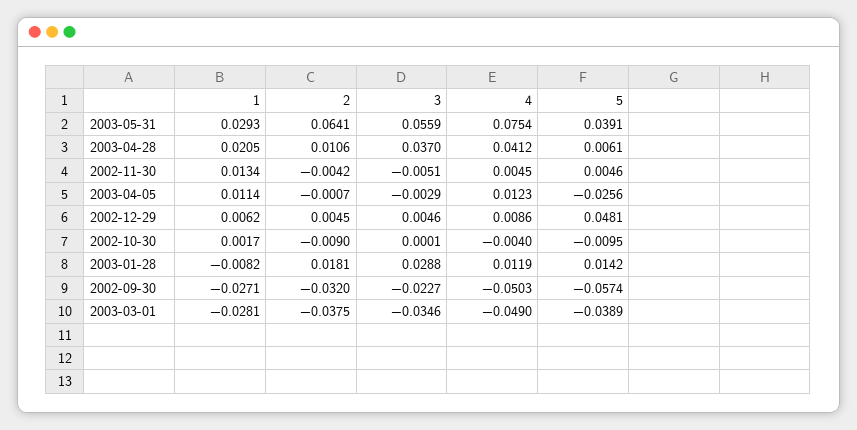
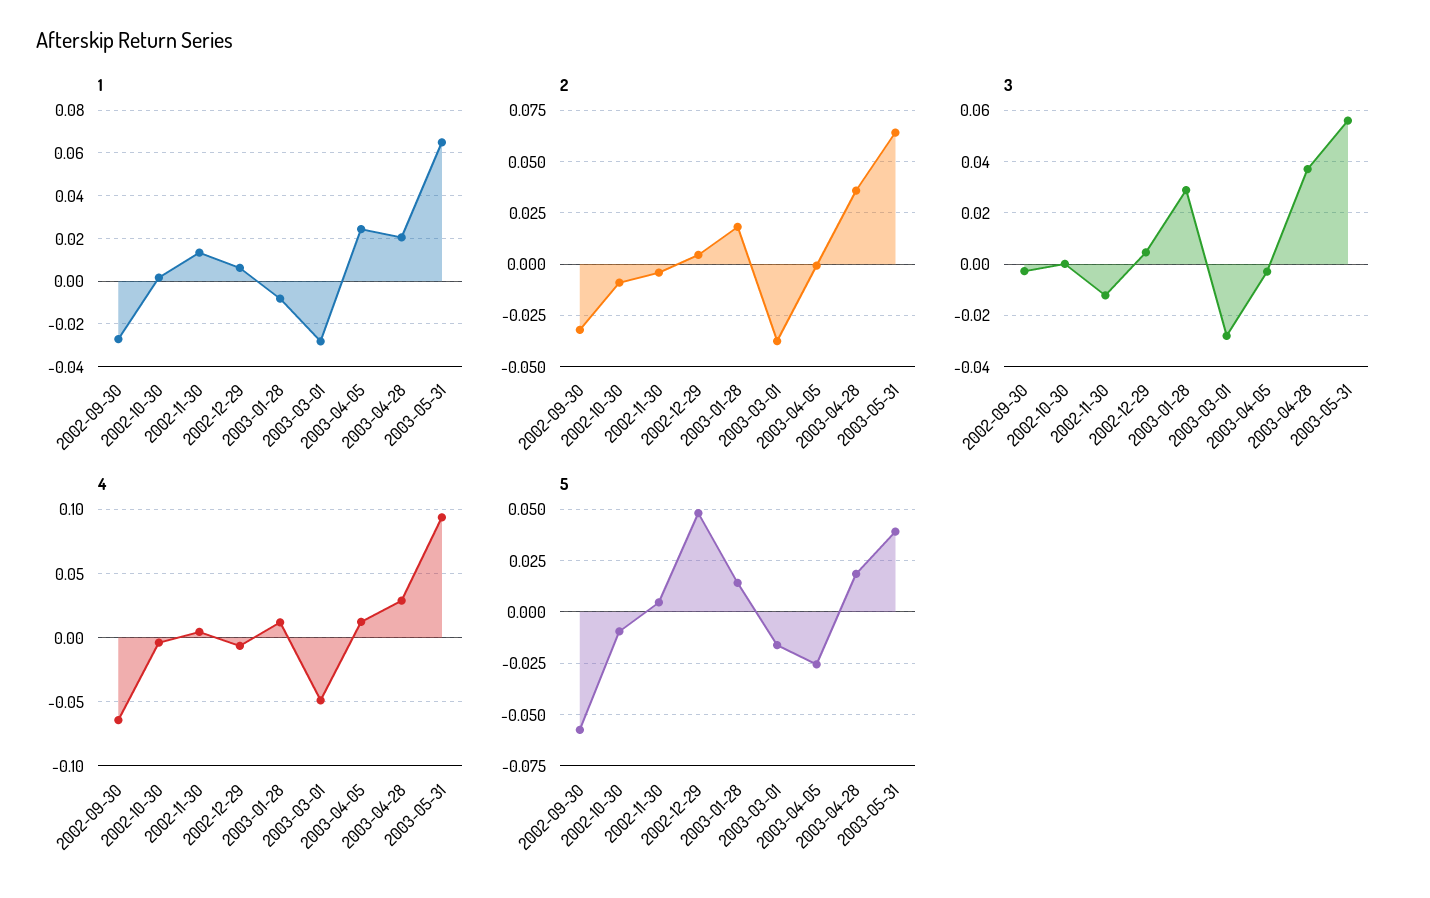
1, 2003-05-31: 0.0293 -> 0.065
4, 2003-05-31: 0.0754 -> 0.095
2, 2003-04-28: 0.0106 -> 0.035
4, 2003-04-28: 0.0412 -> 0.03
5, 2003-04-28: 0.0061 -> 0.02
3, 2002-11-30: -0.0051 -> -0.0125
1, 2003-04-05: 0.0114 -> 0.025
4, 2002-12-29: 0.0086 -> -0.005
3, 2002-09-30: -0.0227 -> -0.0025
4, 2002-09-30: -0.0503 -> -0.065
3, 2003-03-01: -0.0346 -> -0.0275
5, 2003-03-01: -0.0389 -> -0.015

